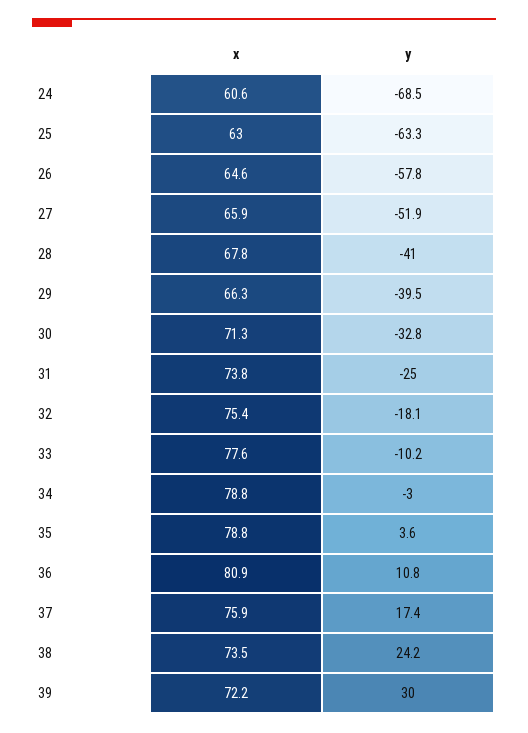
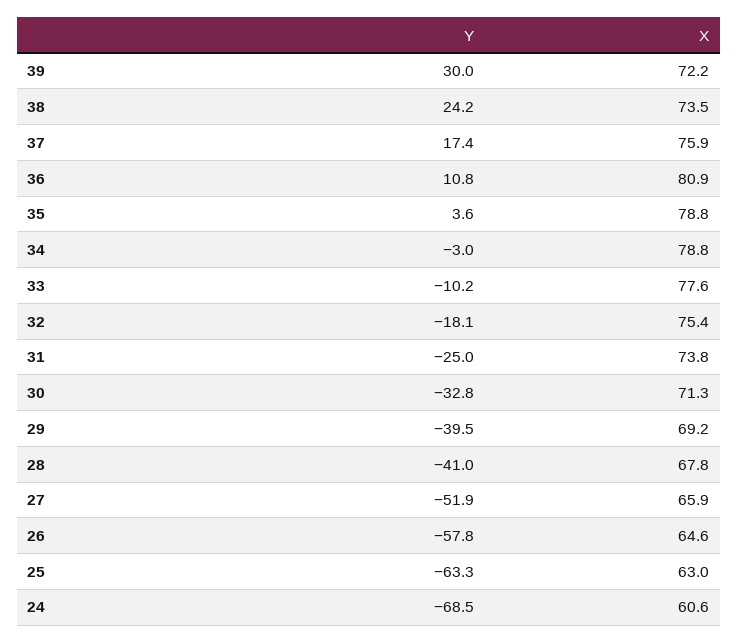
x, 29: 66.3 -> 69.2

